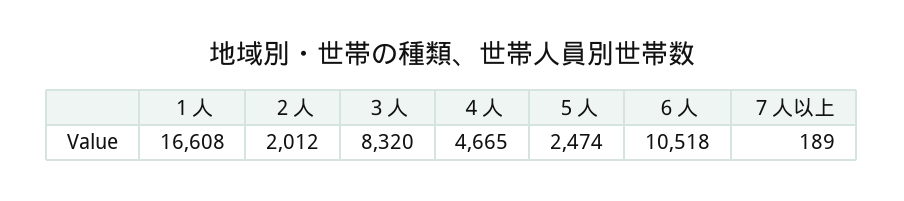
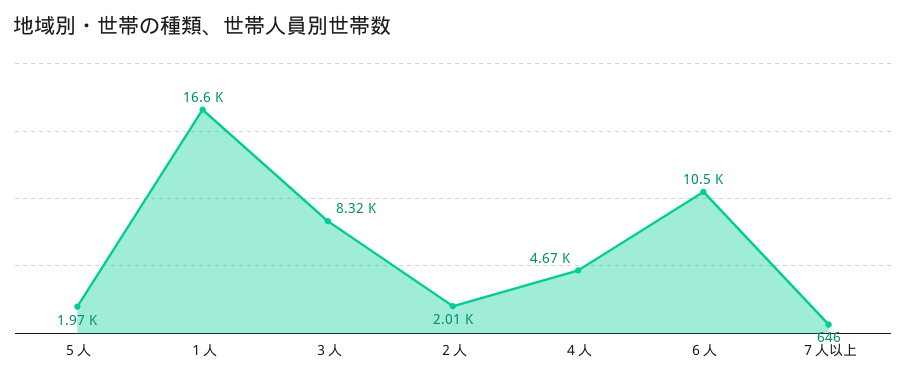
５人: 2474 -> 1970
７人以上: 189 -> 646

